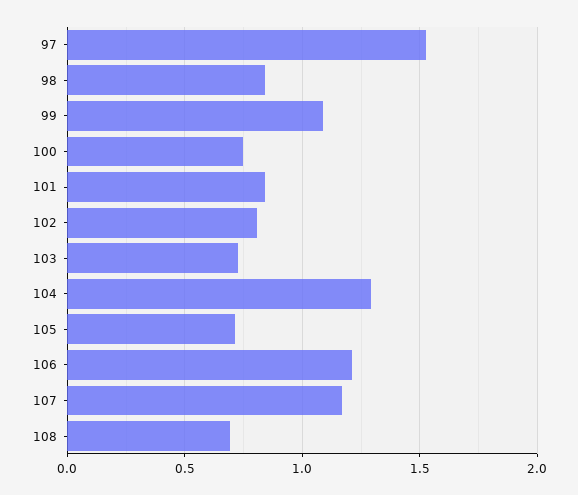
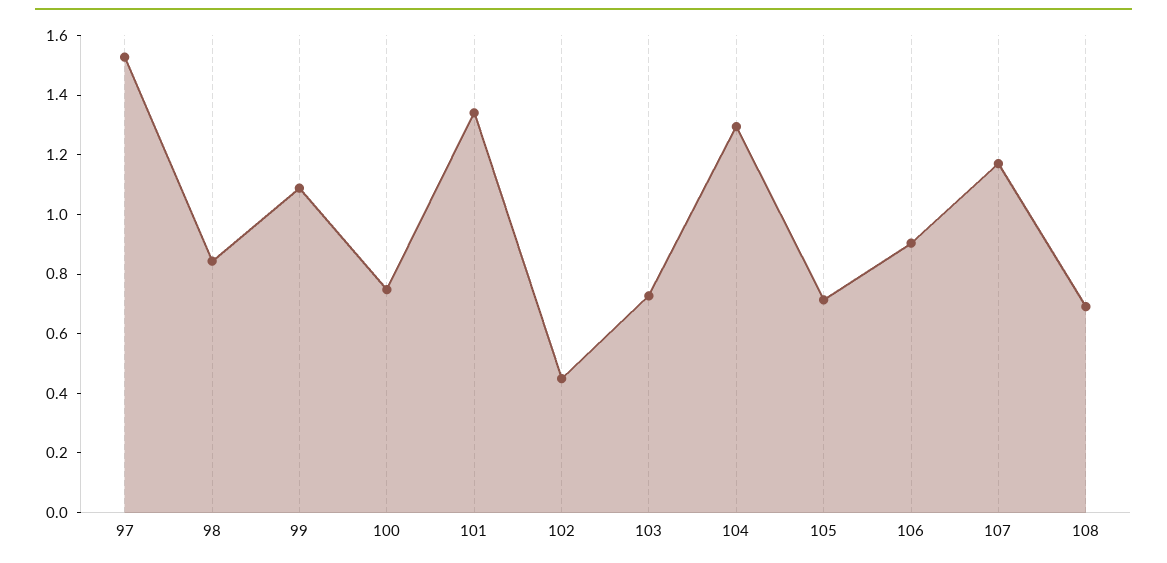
101: 0.85 -> 1.35
102: 0.8 -> 0.45
106: 1.2 -> 0.9

